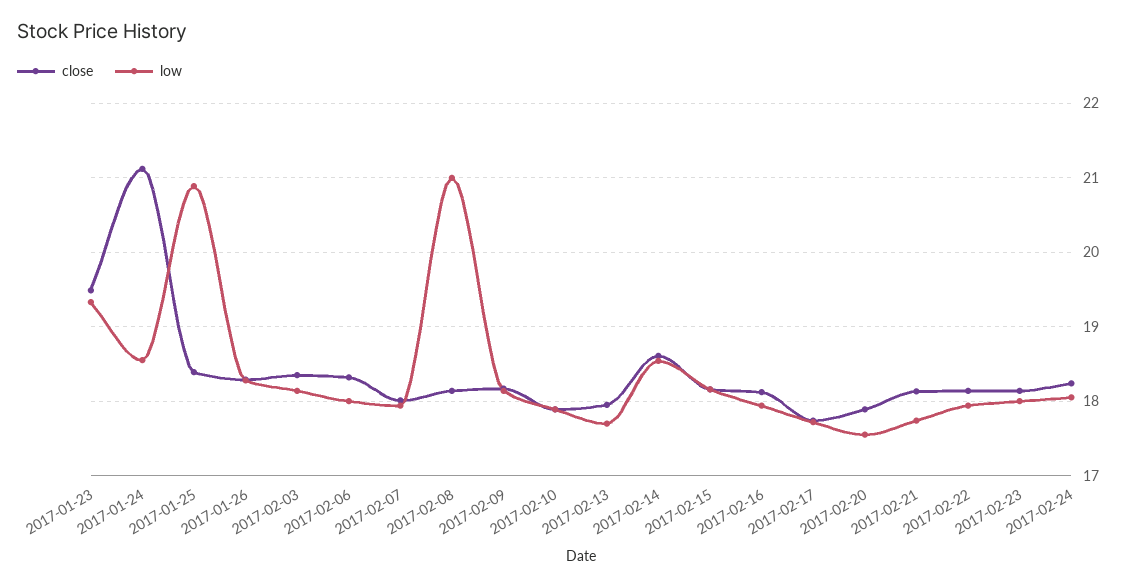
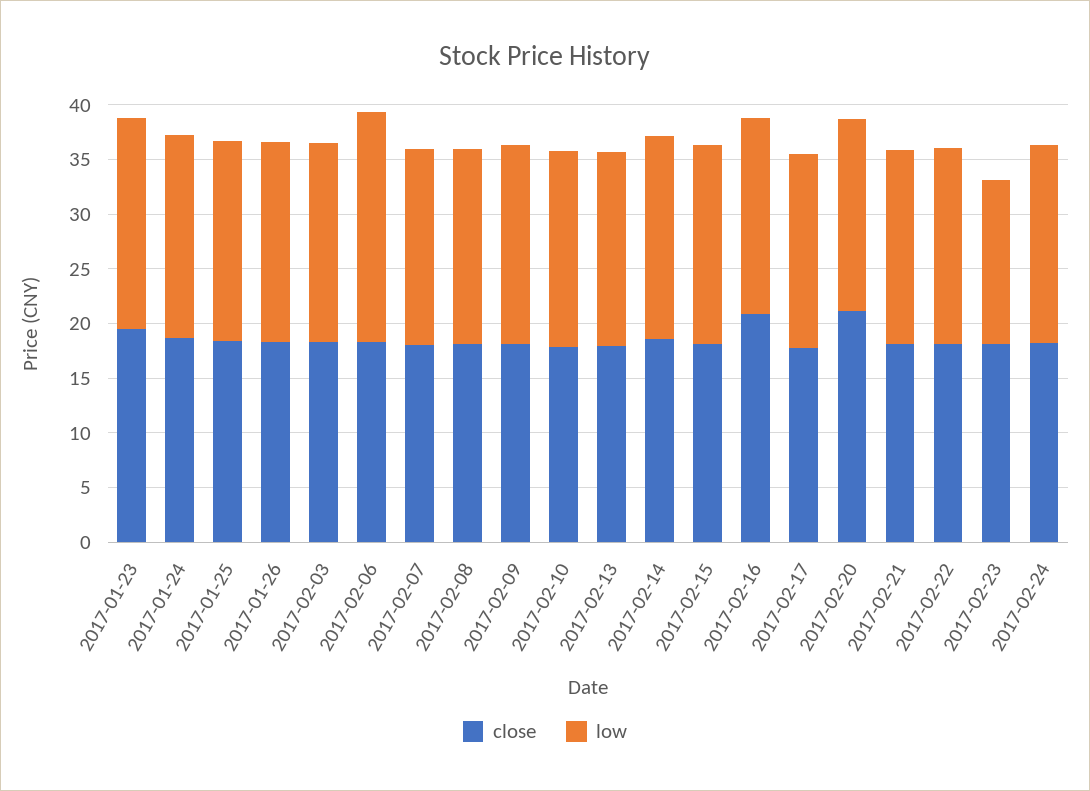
close, 2017-01-24: 21.1 -> 19
low, 2017-01-25: 20.9 -> 18
low, 2017-02-06: 18 -> 21
low, 2017-02-08: 21 -> 18
close, 2017-02-16: 18.1 -> 21
close, 2017-02-20: 17.9 -> 21
low, 2017-02-23: 18 -> 15

